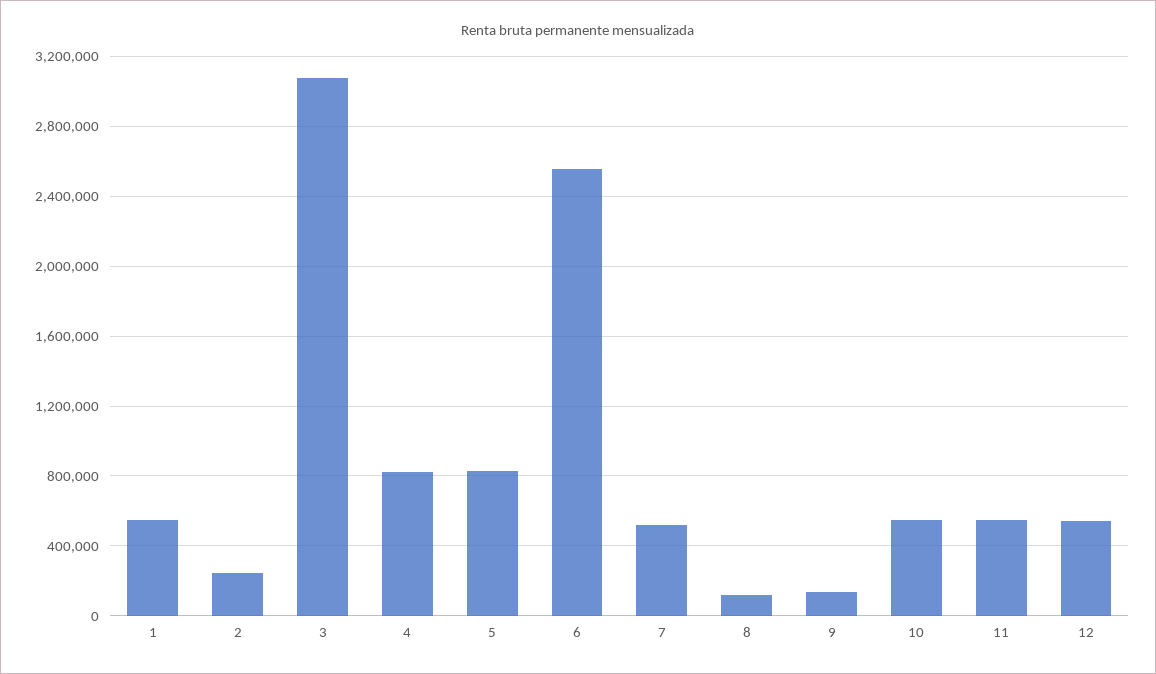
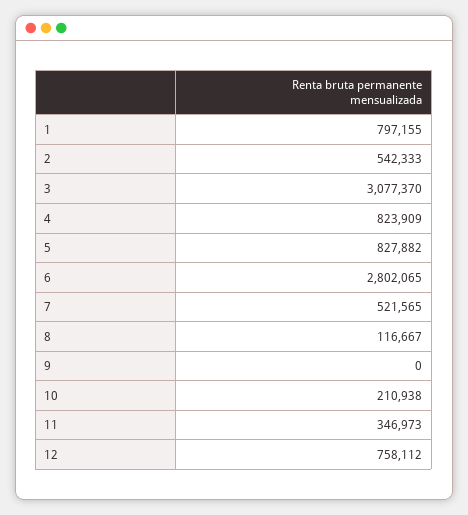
1: 550000 -> 797155
2: 250000 -> 542333
6: 2550000 -> 2802065
9: 150000 -> 0
10: 550000 -> 210938
11: 550000 -> 346973
12: 550000 -> 758112

